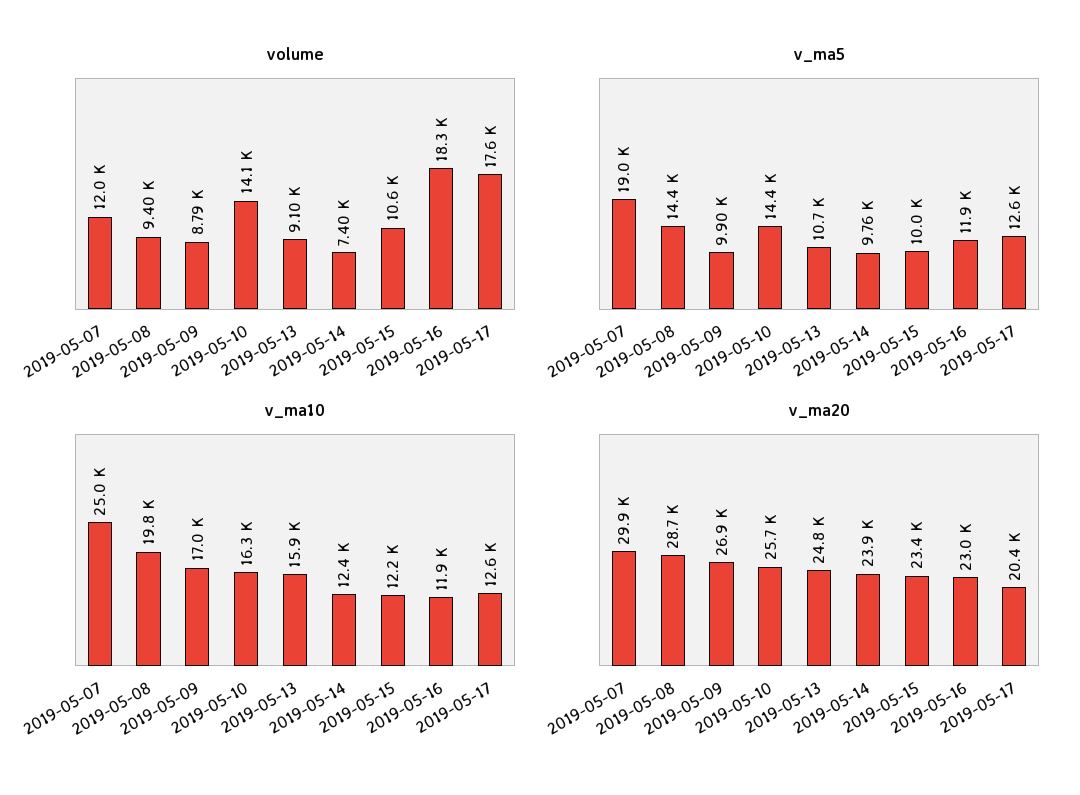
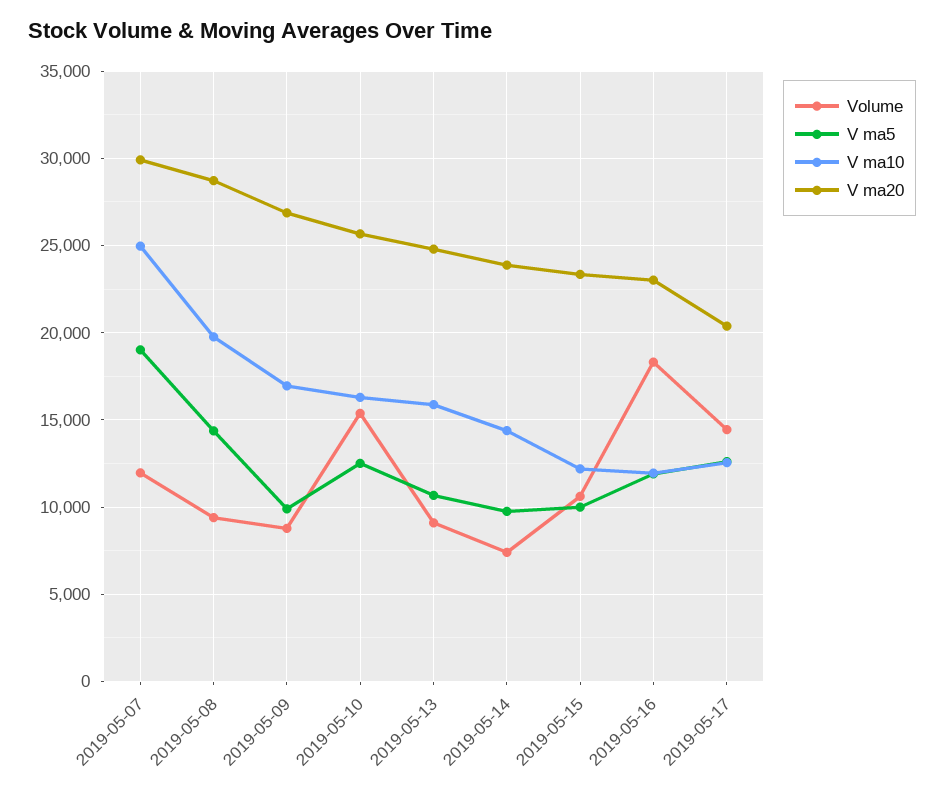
volume, 2019-05-10: 14100 -> 15500
volume, 2019-05-17: 17600 -> 14500
v_ma5, 2019-05-10: 14400 -> 12500
v_ma10, 2019-05-14: 12400 -> 14500

